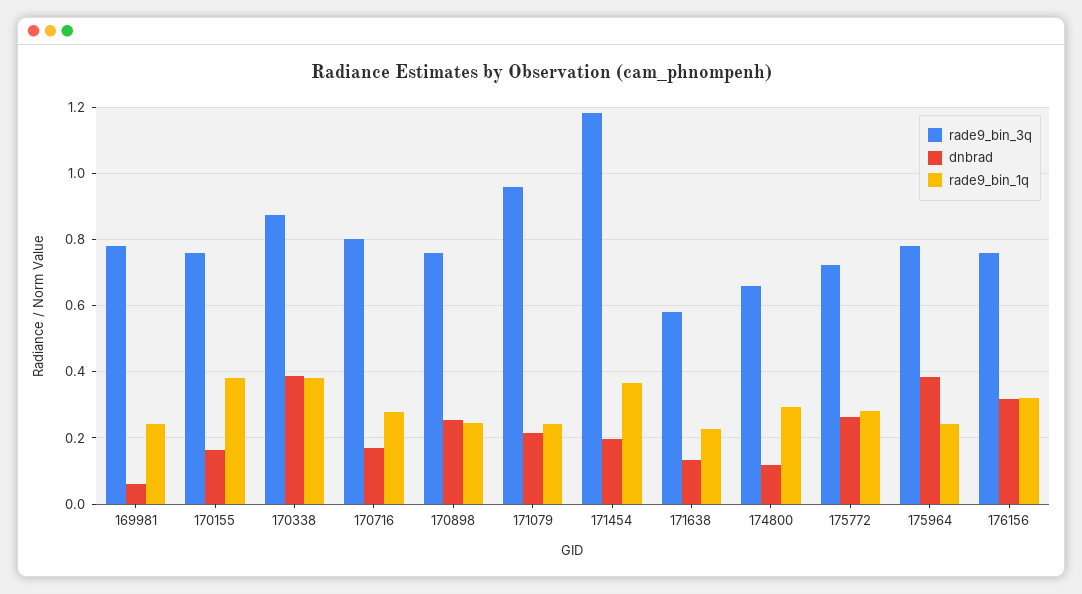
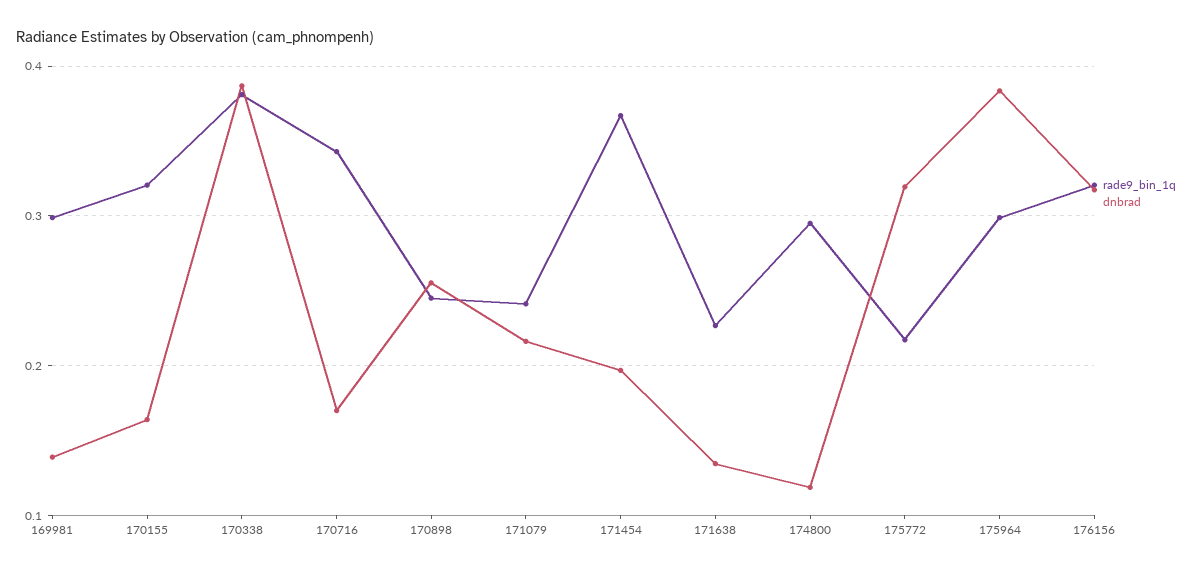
rade9_bin_3q, 169981: 0.78 -> none
dnbrad, 169981: 0.06 -> 0.14
rade9_bin_1q, 169981: 0.24 -> 0.3
rade9_bin_3q, 170155: 0.76 -> none
rade9_bin_1q, 170155: 0.38 -> 0.32
rade9_bin_3q, 170338: 0.88 -> none
rade9_bin_3q, 170716: 0.8 -> none
rade9_bin_1q, 170716: 0.28 -> 0.34
rade9_bin_3q, 170898: 0.76 -> none
rade9_bin_3q, 171079: 0.96 -> none
rade9_bin_3q, 171454: 1.18 -> none
rade9_bin_3q, 171638: 0.58 -> none
rade9_bin_3q, 174800: 0.66 -> none
rade9_bin_3q, 175772: 0.72 -> none
dnbrad, 175772: 0.26 -> 0.32
rade9_bin_1q, 175772: 0.28 -> 0.22
rade9_bin_3q, 175964: 0.78 -> none
rade9_bin_1q, 175964: 0.24 -> 0.3
rade9_bin_3q, 176156: 0.76 -> none

